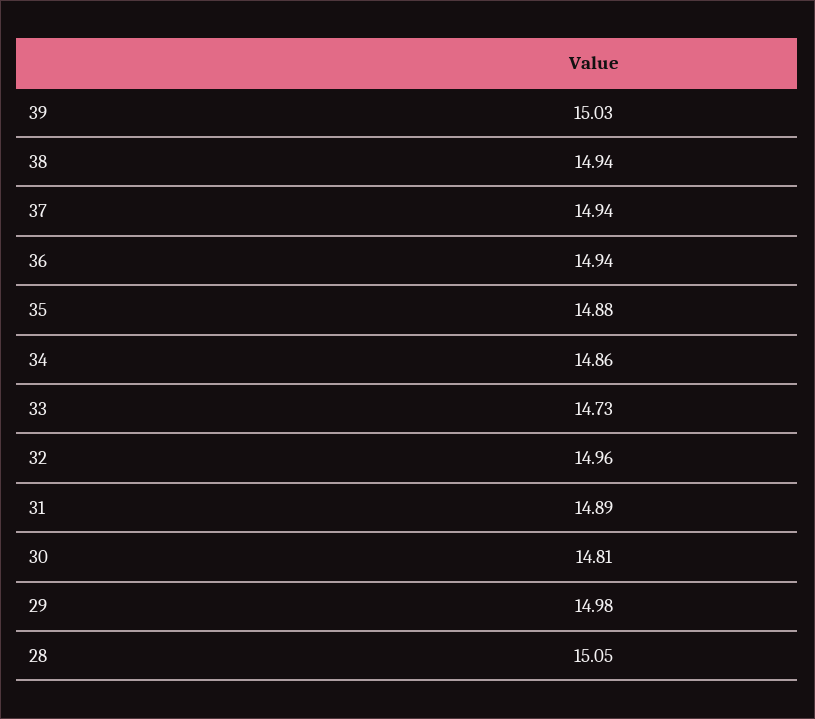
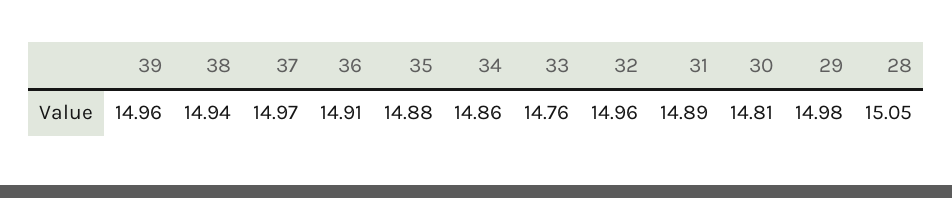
39: 15.03 -> 14.96
37: 14.94 -> 14.97
36: 14.94 -> 14.91
33: 14.73 -> 14.76

